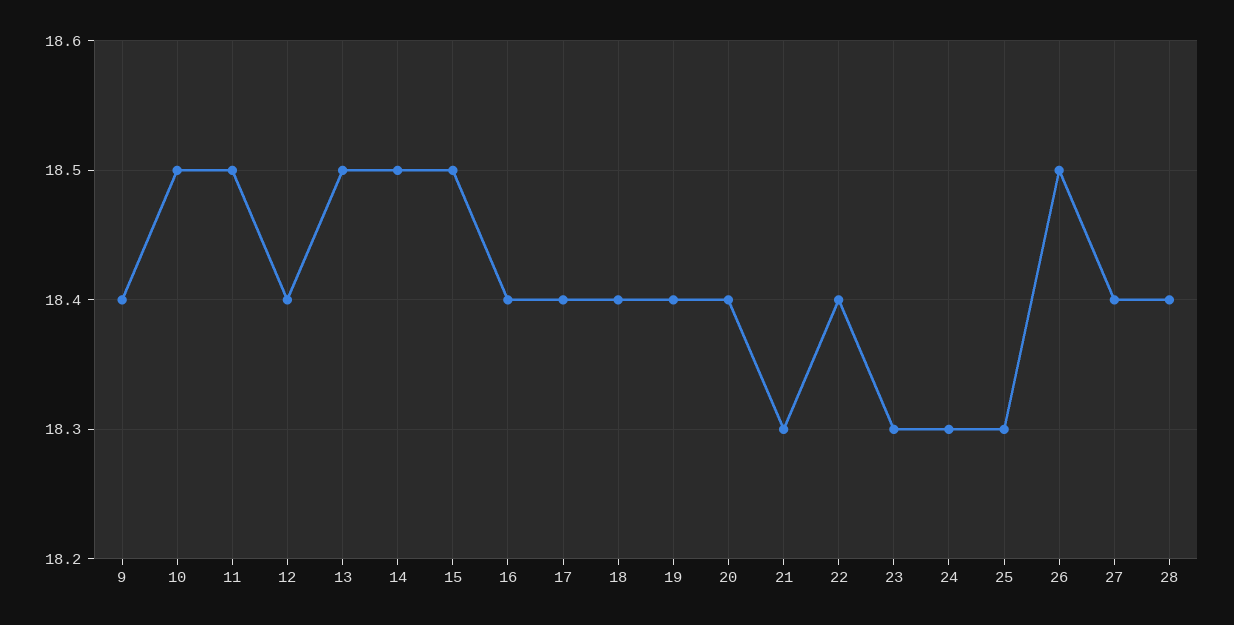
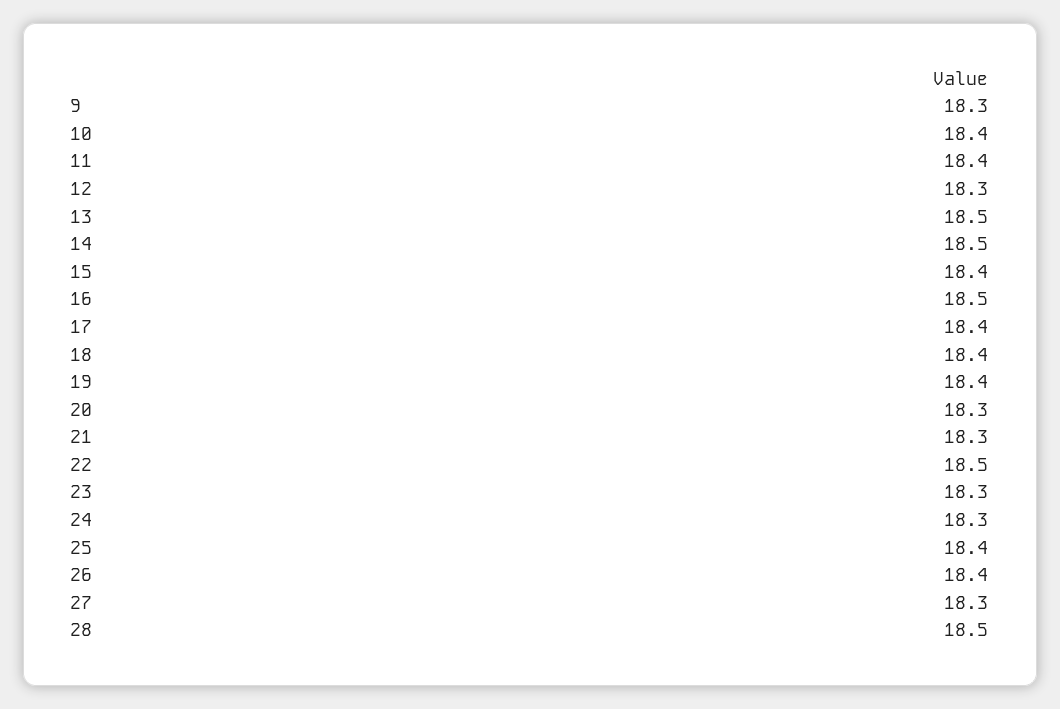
9: 18.4 -> 18.3
10: 18.5 -> 18.4
11: 18.5 -> 18.4
12: 18.4 -> 18.3
15: 18.5 -> 18.4
16: 18.4 -> 18.5
20: 18.4 -> 18.3
22: 18.4 -> 18.5
25: 18.3 -> 18.4
26: 18.5 -> 18.4
27: 18.4 -> 18.3
28: 18.4 -> 18.5

